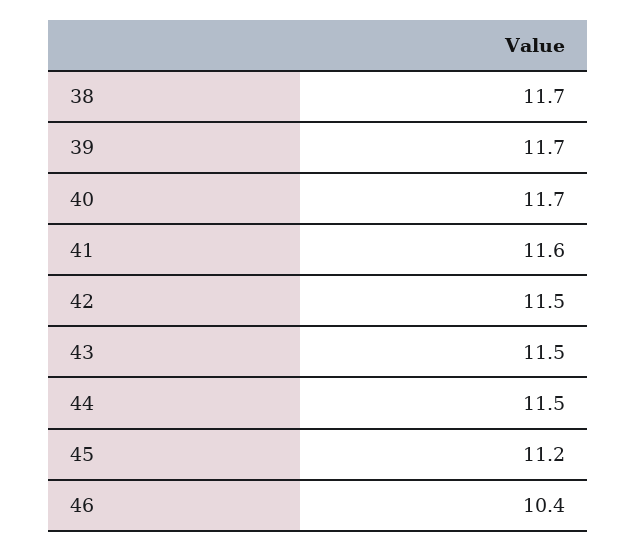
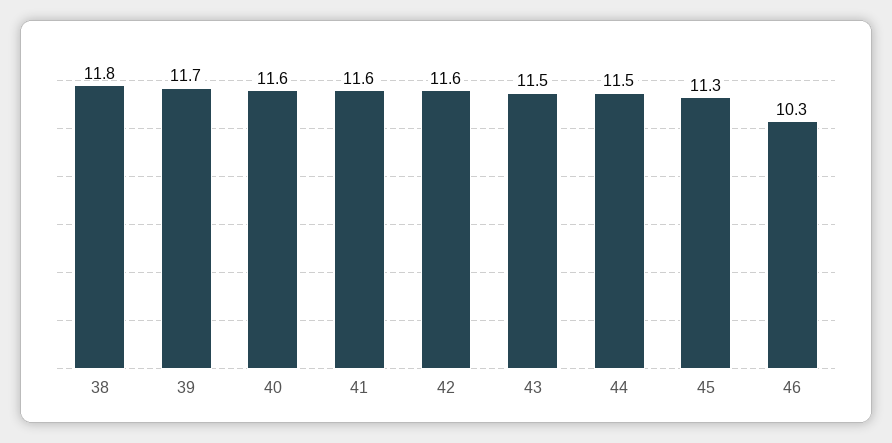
38: 11.7 -> 11.8
40: 11.7 -> 11.6
42: 11.5 -> 11.6
45: 11.2 -> 11.3
46: 10.4 -> 10.3

